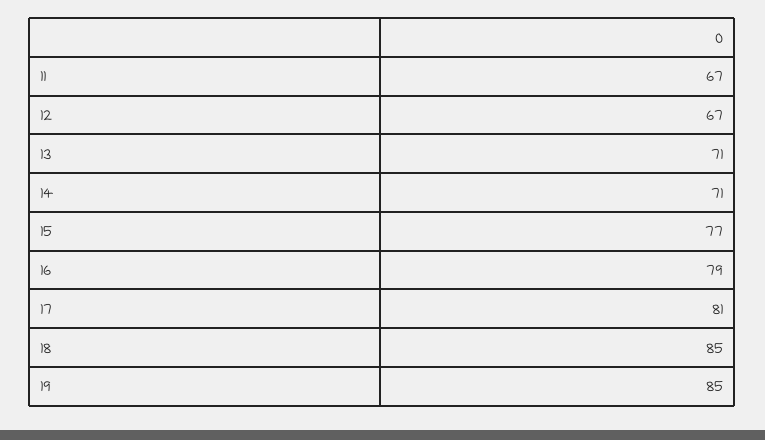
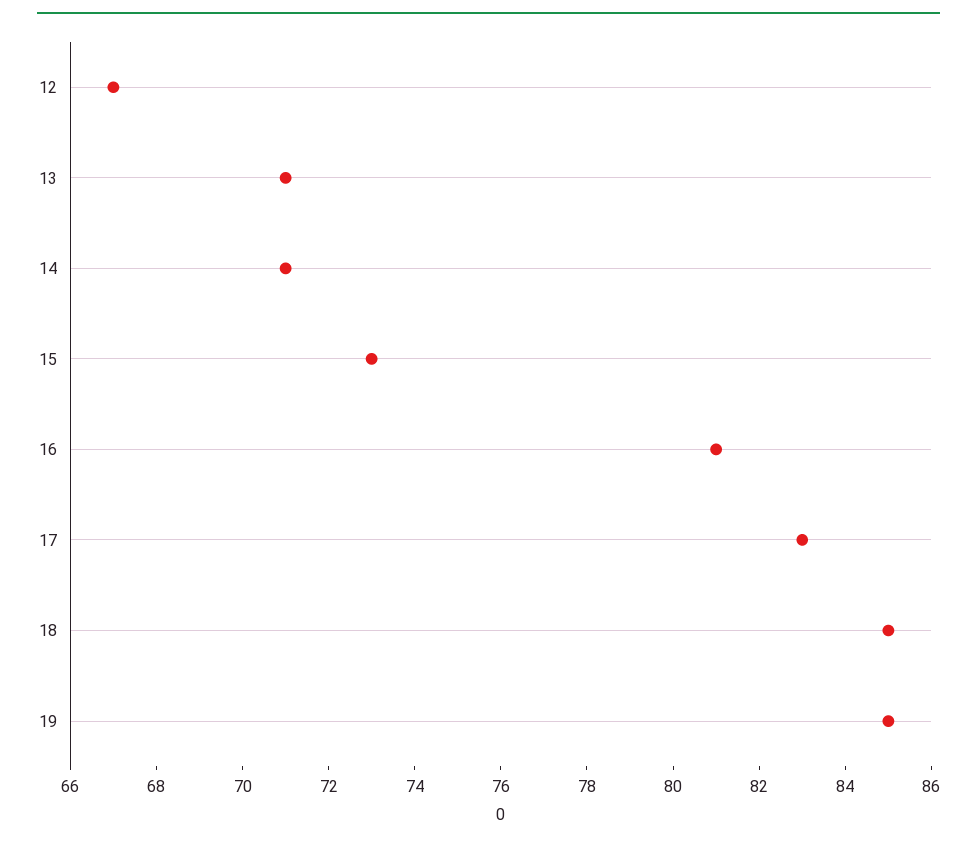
11: 67 -> none
15: 77 -> 73
16: 79 -> 81
17: 81 -> 83

